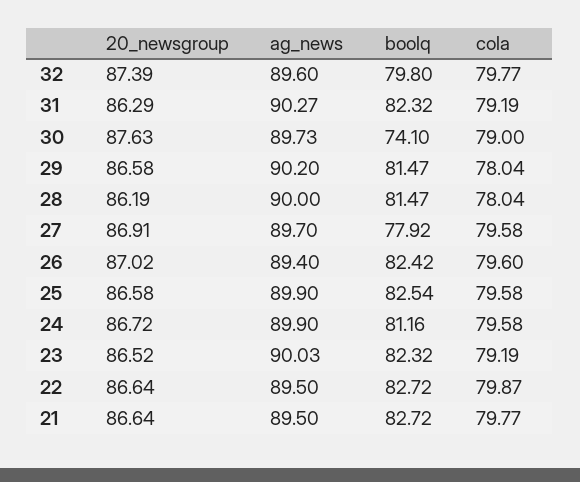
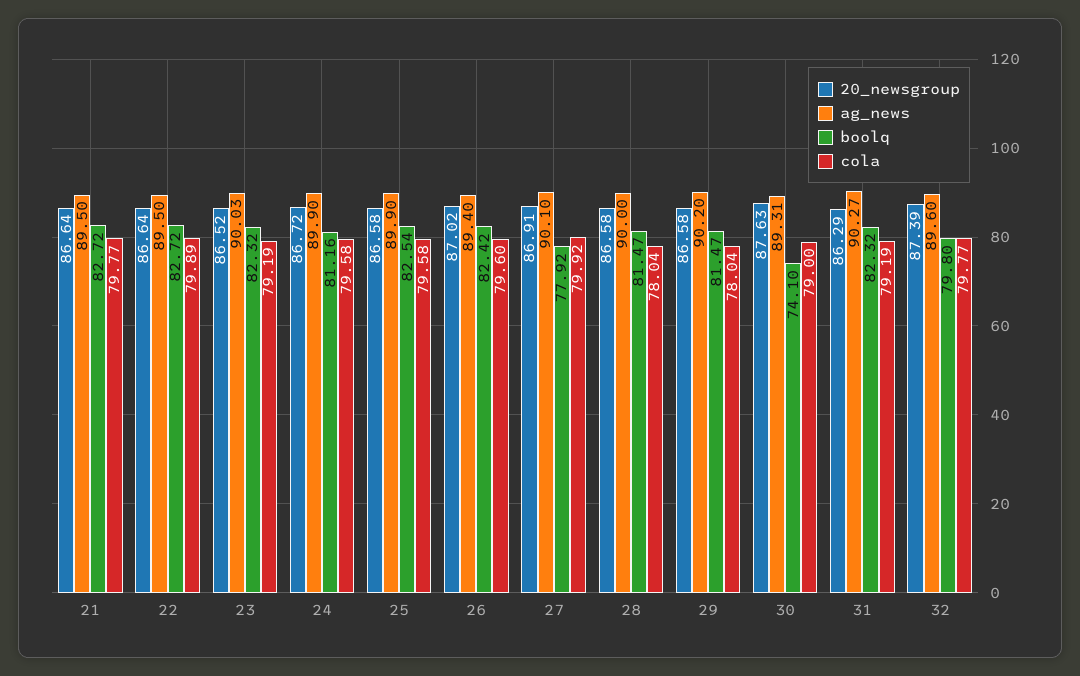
ag_news, 30: 89.73 -> 89.31
20_newsgroup, 28: 86.19 -> 86.58
ag_news, 27: 89.7 -> 90.1
cola, 27: 79.58 -> 79.92
cola, 22: 79.87 -> 79.89

